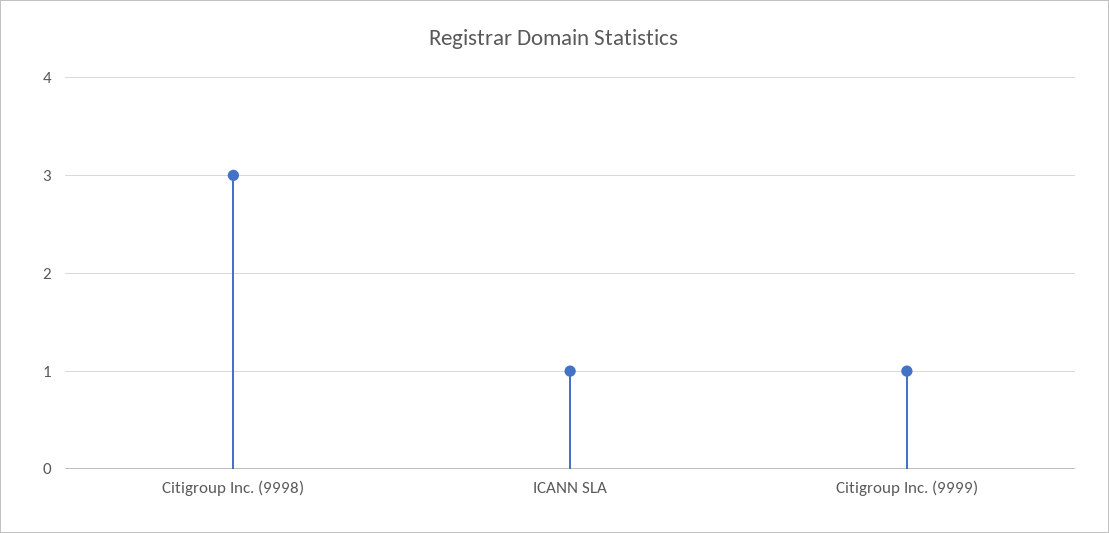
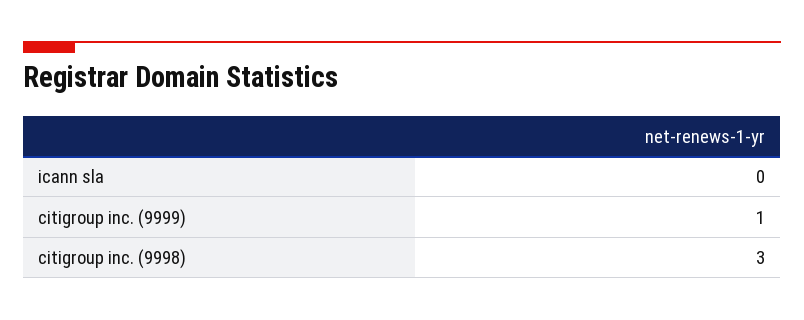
ICANN SLA: 1 -> 0

